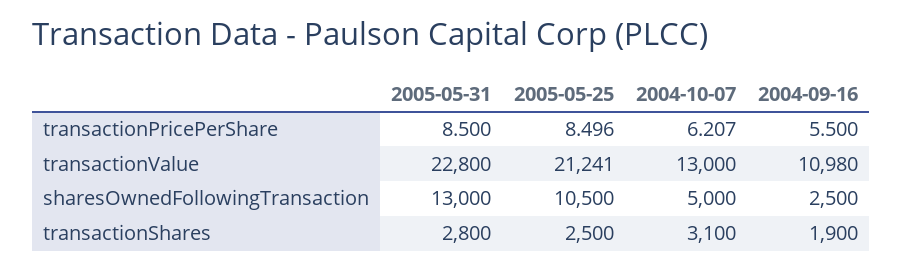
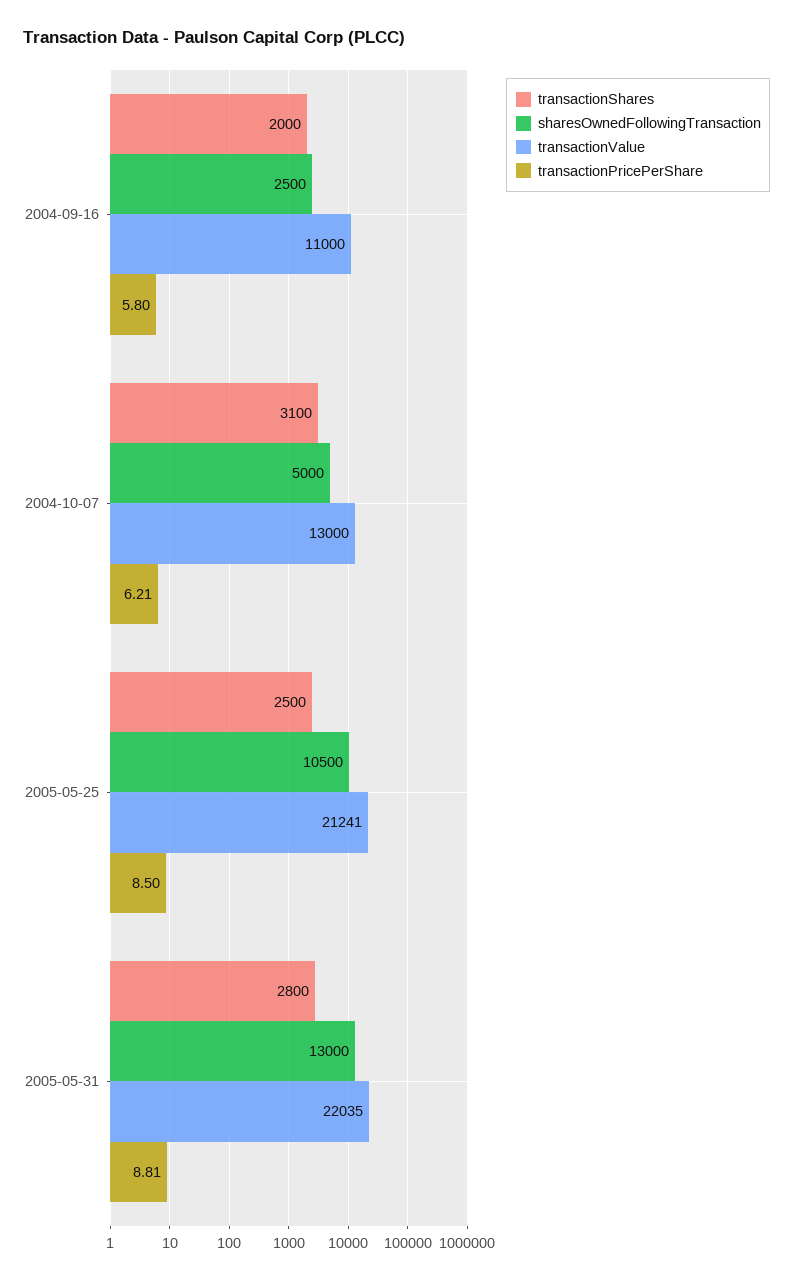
transactionPricePerShare, 2005-05-31: 8.5 -> 8.81
transactionPricePerShare, 2004-09-16: 5.5 -> 5.8
transactionValue, 2005-05-31: 22800 -> 22035
transactionValue, 2004-09-16: 10980 -> 11000
transactionShares, 2004-09-16: 1900 -> 2000

